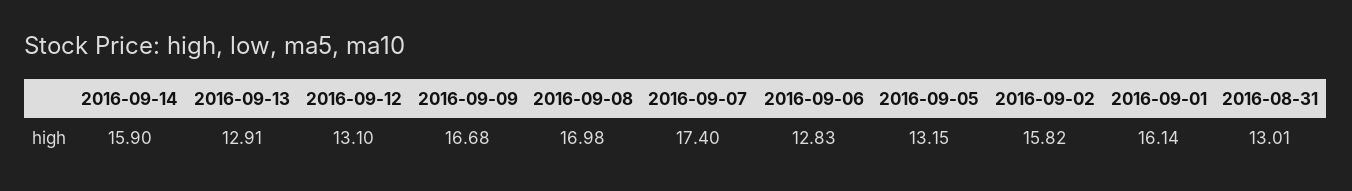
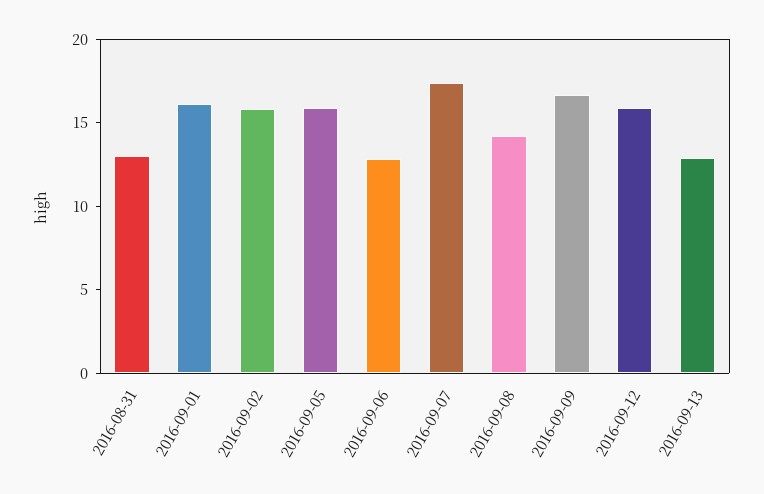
2016-09-14: 15.9 -> none
2016-09-12: 13.1 -> 16
2016-09-08: 16.98 -> 14
2016-09-05: 13.15 -> 16

